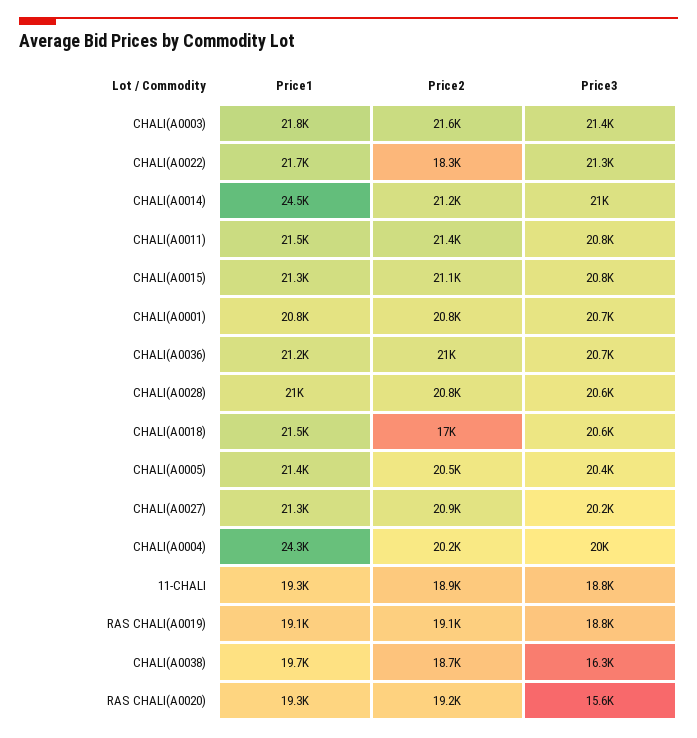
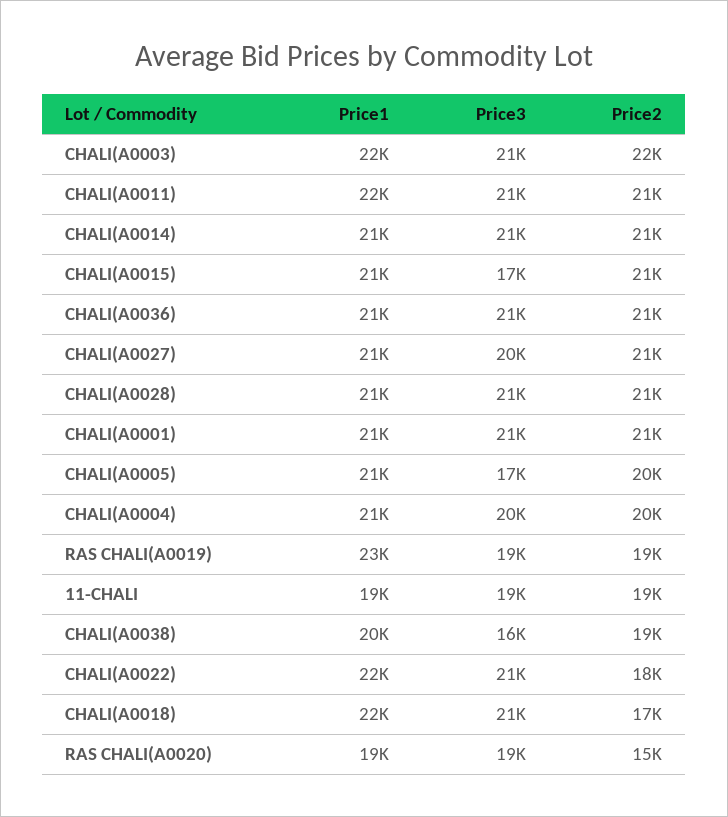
Price1, CHALI(A0014): 24500 -> 21000
Price3, CHALI(A0015): 20800 -> 17000
Price3, CHALI(A0005): 20400 -> 17000
Price1, CHALI(A0004): 24300 -> 21000
Price1, RAS CHALI(A0019): 19100 -> 23000
Price2, RAS CHALI(A0020): 19200 -> 15000
Price3, RAS CHALI(A0020): 15600 -> 19000

